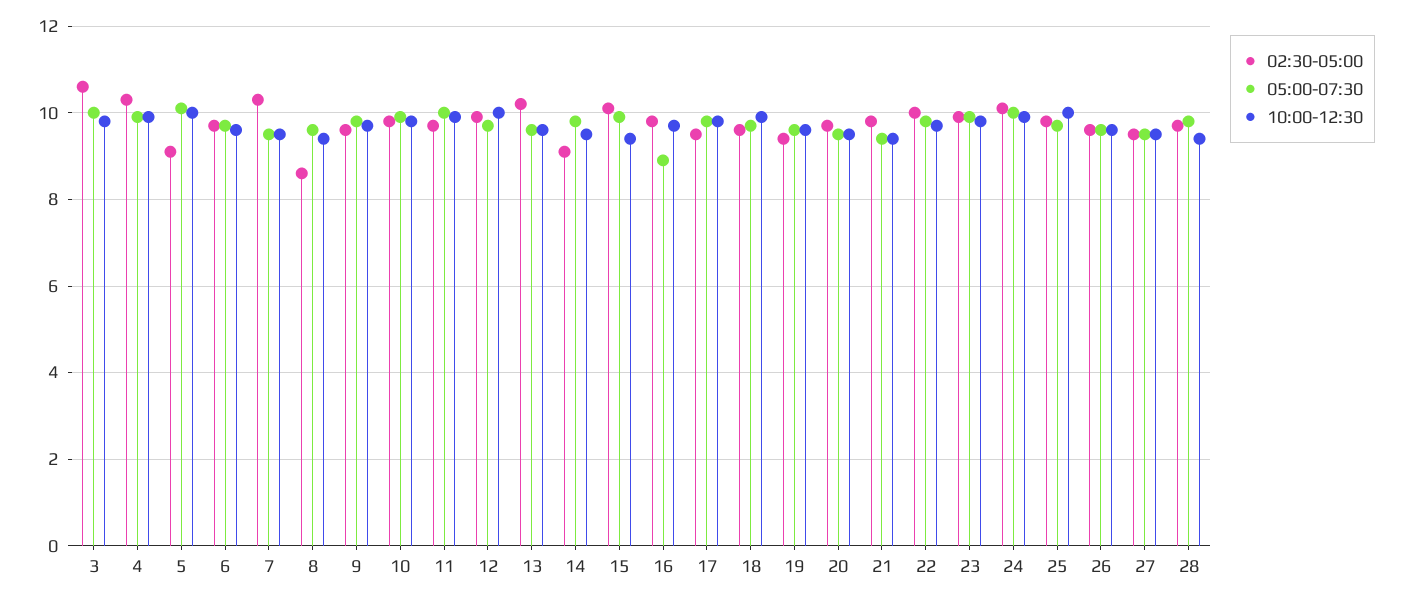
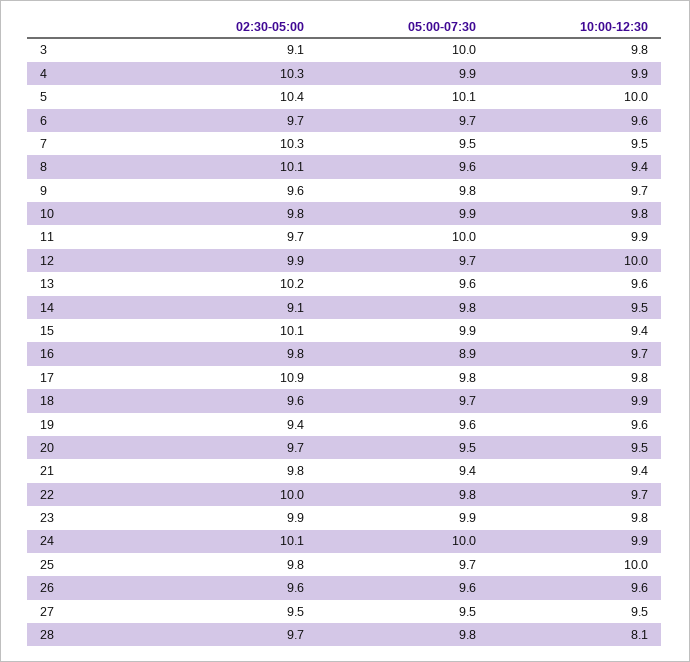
02:30-05:00, 3: 10.5 -> 9.1
02:30-05:00, 5: 9 -> 10.4
02:30-05:00, 8: 8.5 -> 10.1
02:30-05:00, 17: 9.5 -> 10.9
10:00-12:30, 28: 9.5 -> 8.1

